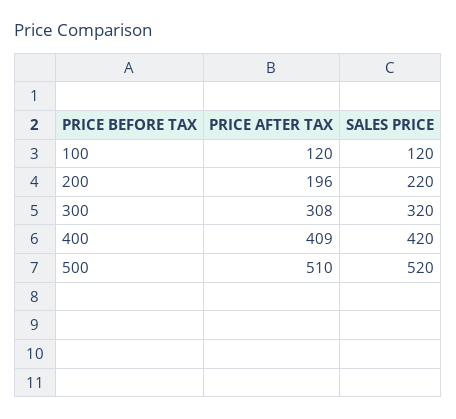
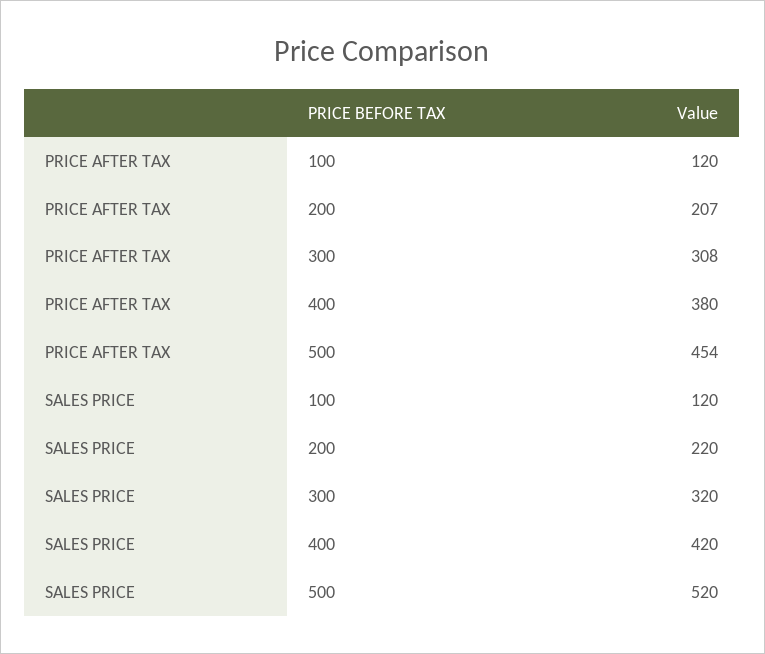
PRICE AFTER TAX, 200: 196 -> 207
PRICE AFTER TAX, 400: 409 -> 380
PRICE AFTER TAX, 500: 510 -> 454

